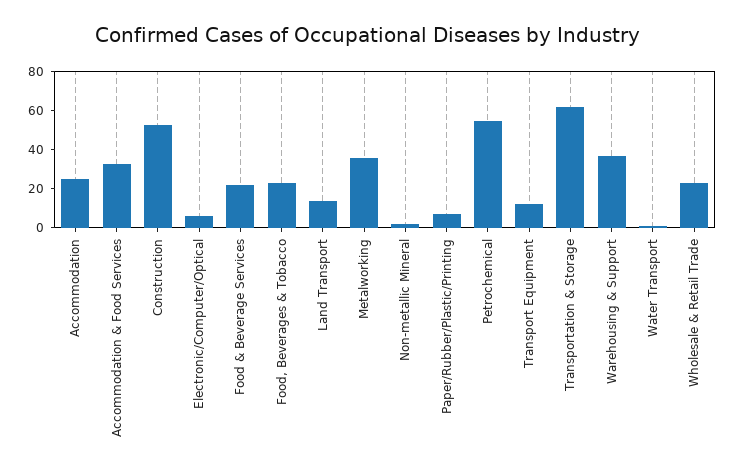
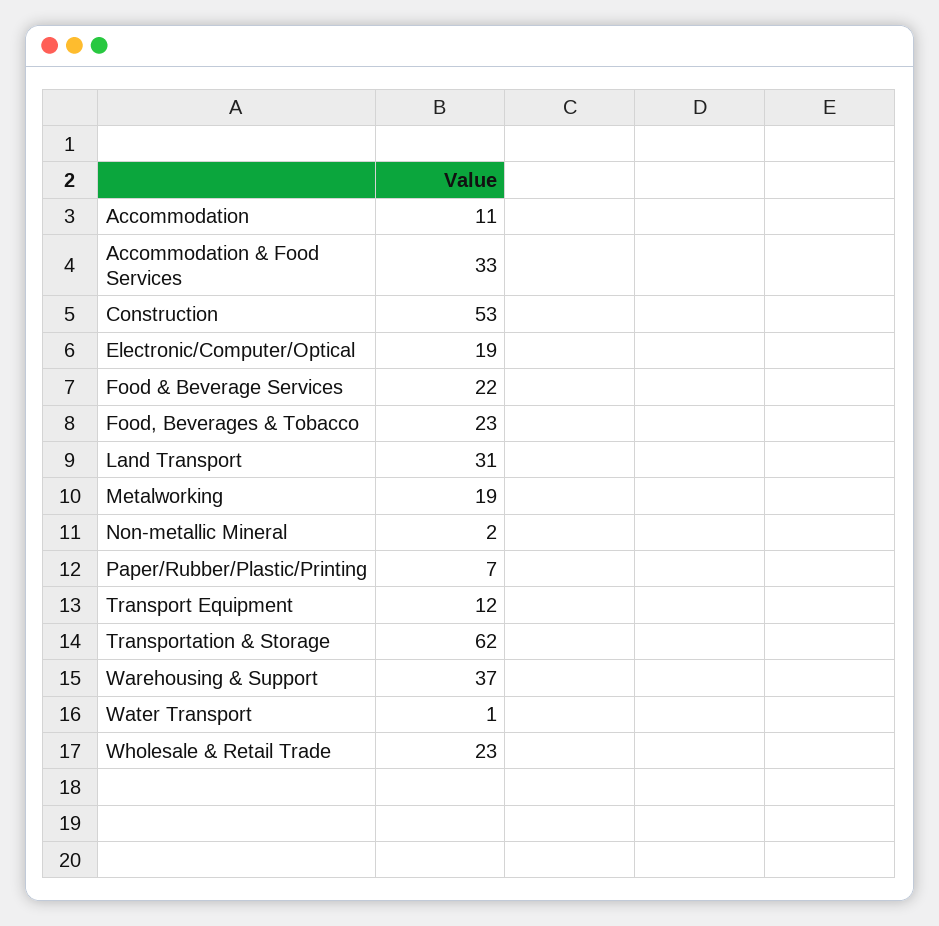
Accommodation: 25 -> 11
Electronic/Computer/Optical: 5 -> 19
Land Transport: 15 -> 31
Metalworking: 35 -> 19
Petrochemical: 55 -> none

